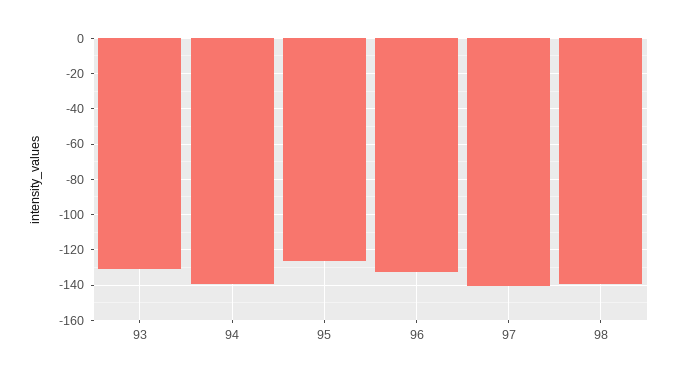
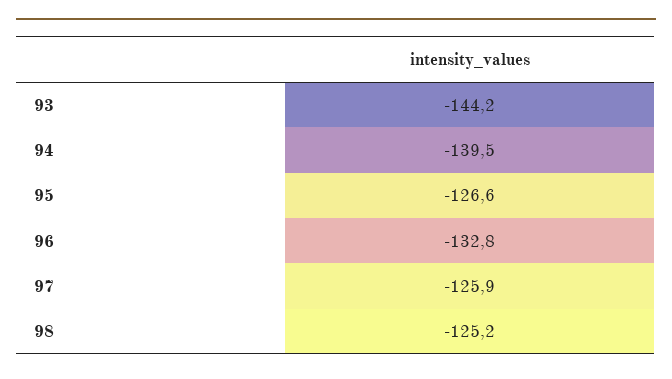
93: -130 -> -144.2
97: -140 -> -125.9
98: -140 -> -125.2

